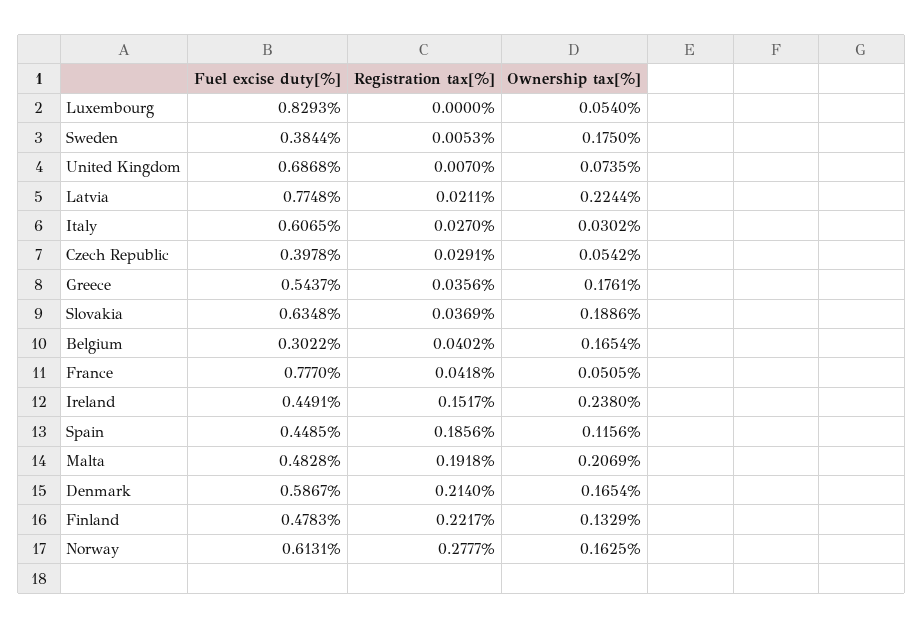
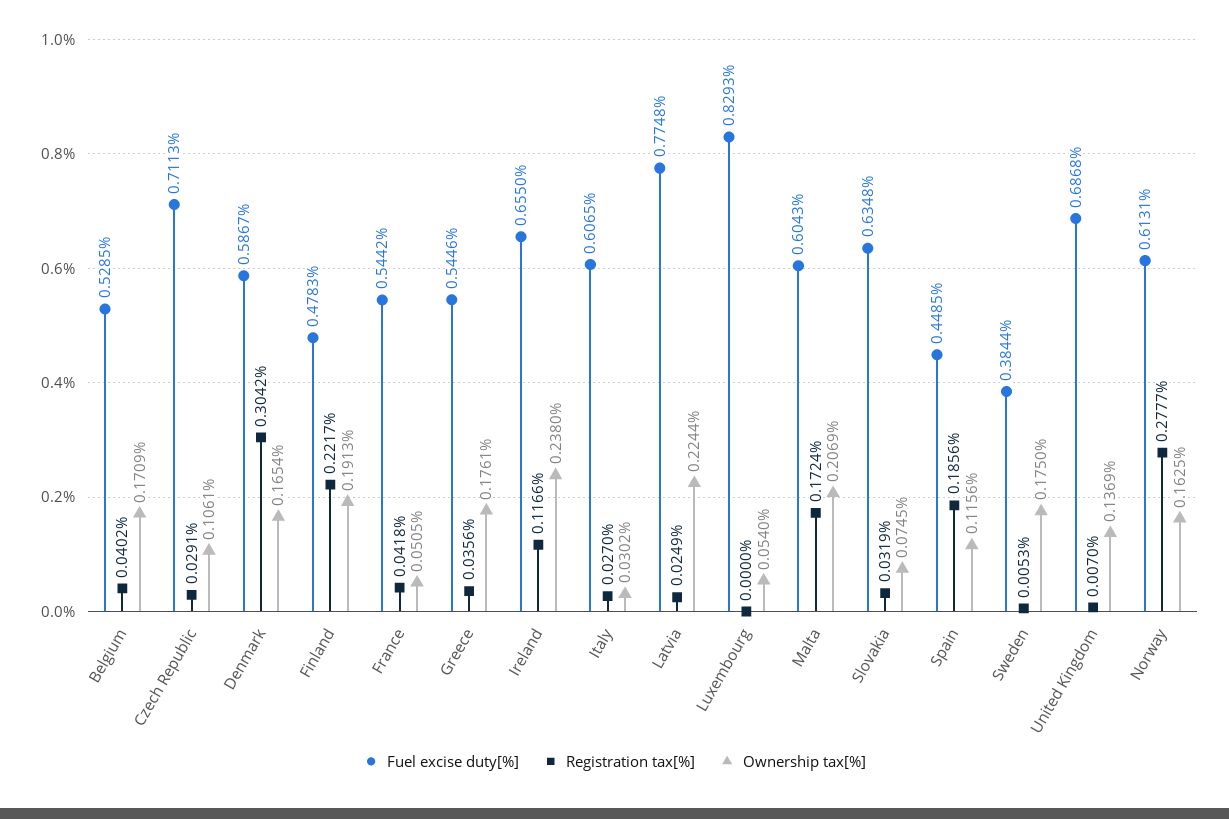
Ownership tax[%], United Kingdom: 0.0735 -> 0.1369
Registration tax[%], Latvia: 0.0211 -> 0.0249
Fuel excise duty[%], Czech Republic: 0.3978 -> 0.7113
Ownership tax[%], Czech Republic: 0.0542 -> 0.1061
Fuel excise duty[%], Greece: 0.5437 -> 0.5446
Registration tax[%], Slovakia: 0.0369 -> 0.0319
Ownership tax[%], Slovakia: 0.1886 -> 0.0745
Fuel excise duty[%], Belgium: 0.3022 -> 0.5285
Ownership tax[%], Belgium: 0.1654 -> 0.1709
Fuel excise duty[%], France: 0.777 -> 0.5442
Fuel excise duty[%], Ireland: 0.4491 -> 0.655
Registration tax[%], Ireland: 0.1517 -> 0.1166
Fuel excise duty[%], Malta: 0.4828 -> 0.6043
Registration tax[%], Malta: 0.1918 -> 0.1724
Registration tax[%], Denmark: 0.214 -> 0.3042
Ownership tax[%], Finland: 0.1329 -> 0.1913

